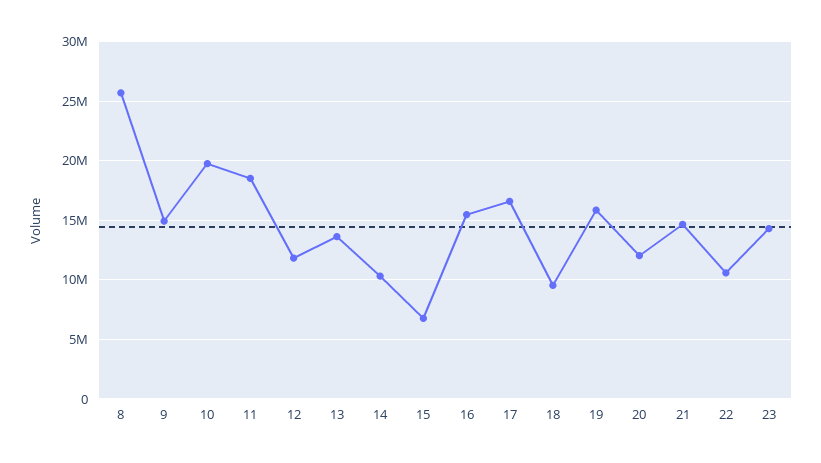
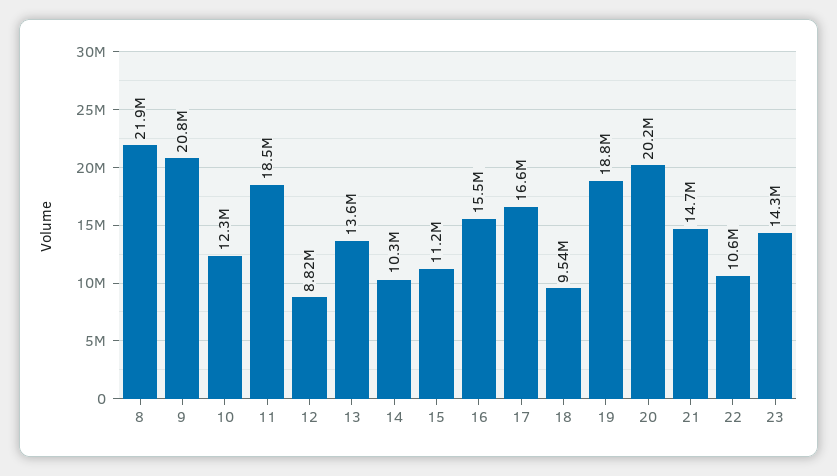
8: 26000000 -> 21900000
9: 15000000 -> 20800000
10: 20000000 -> 12300000
12: 12000000 -> 8820000
15: 7000000 -> 11200000
19: 16000000 -> 18800000
20: 12000000 -> 20200000

